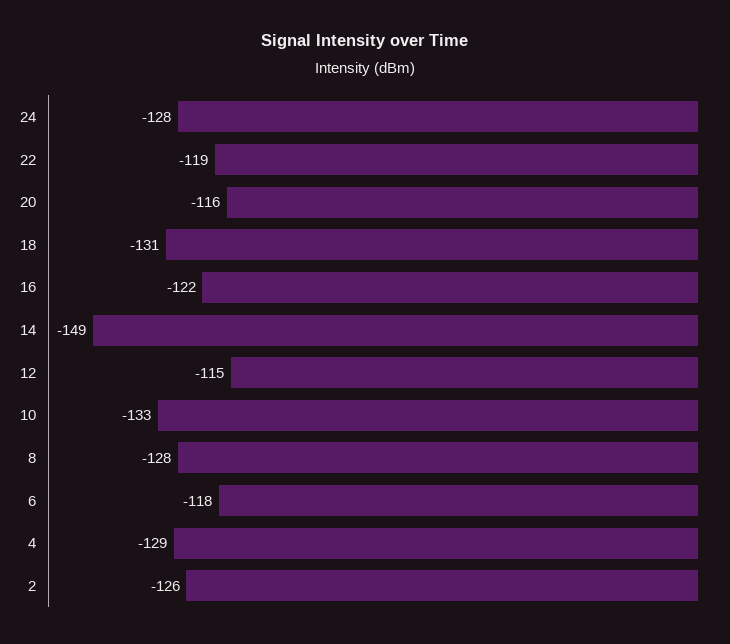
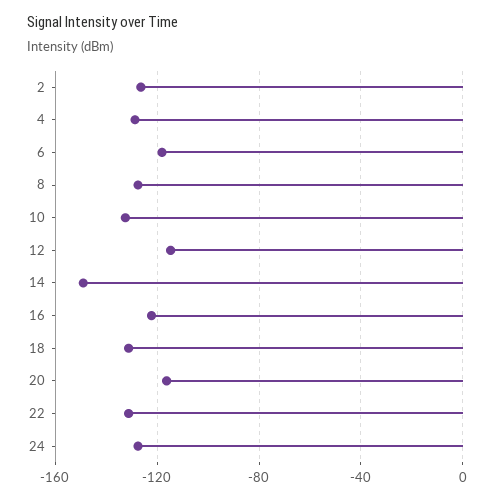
22: -119 -> -130

